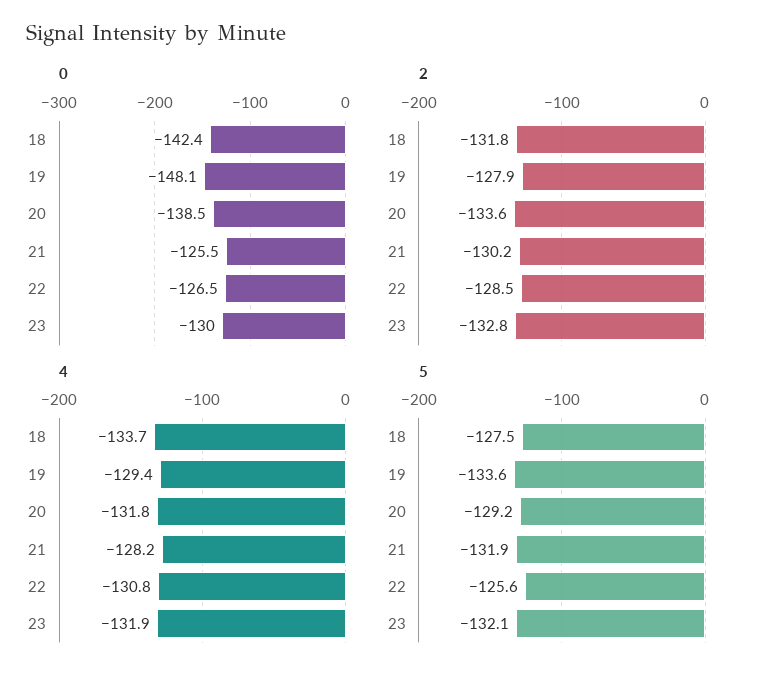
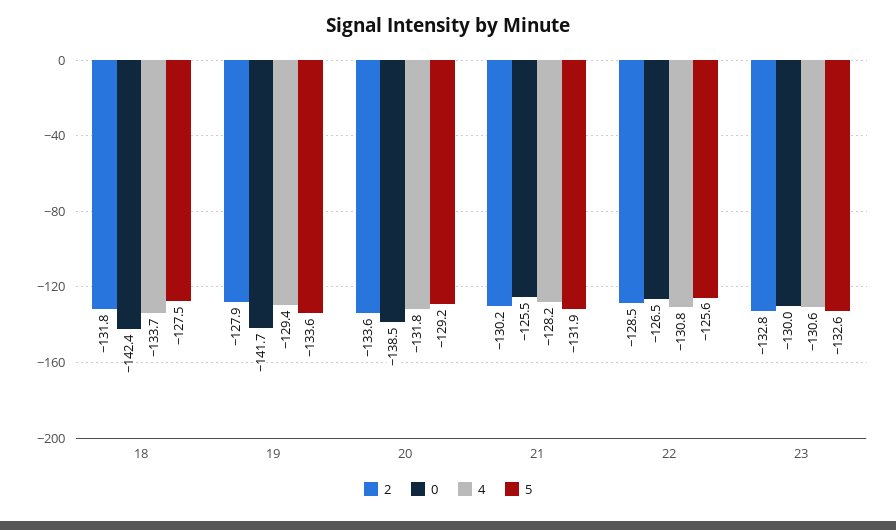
0, 19: -148.1 -> -141.7
4, 23: -131.9 -> -130.6
5, 23: -132.1 -> -132.6

